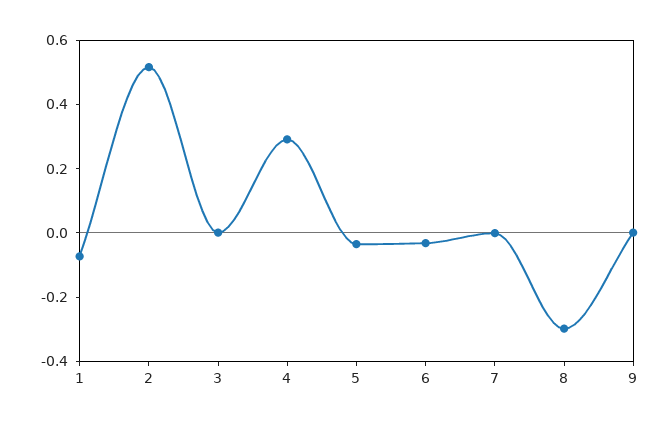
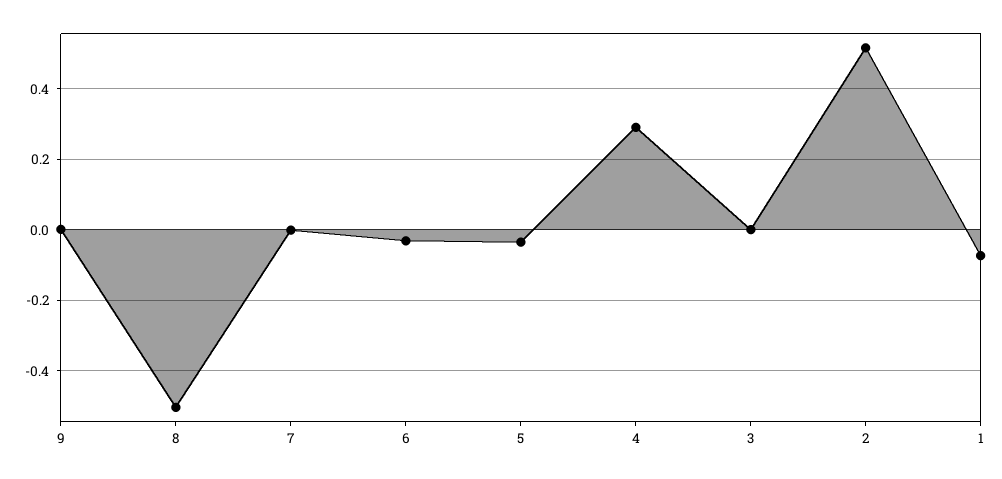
8: -0.3 -> -0.5

